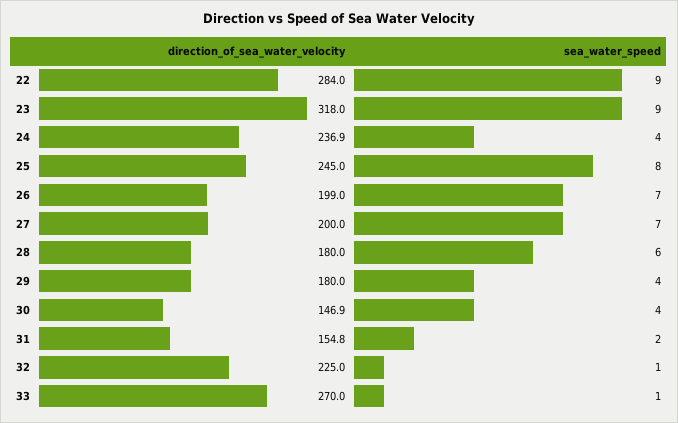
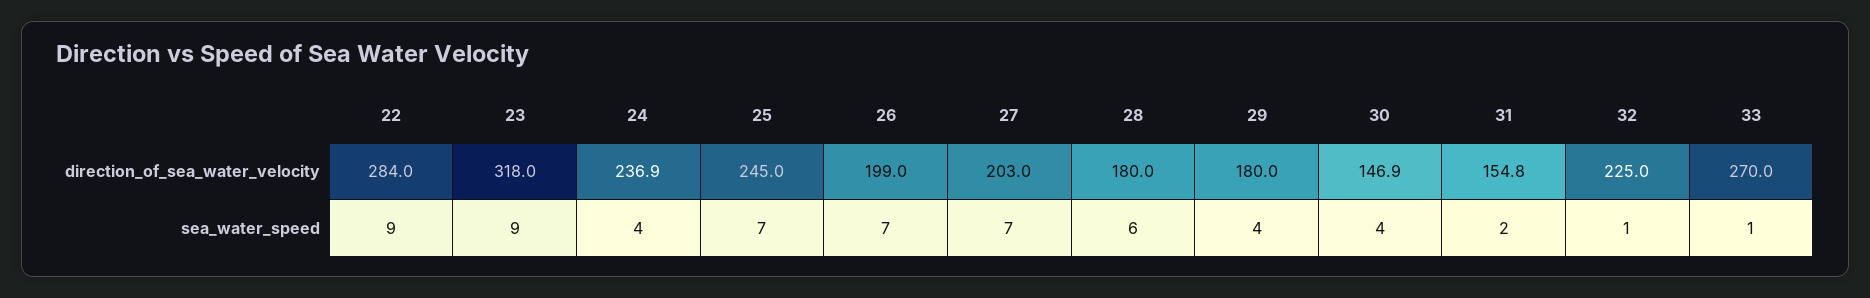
sea_water_speed, 25: 8 -> 7
direction_of_sea_water_velocity, 27: 200 -> 203

